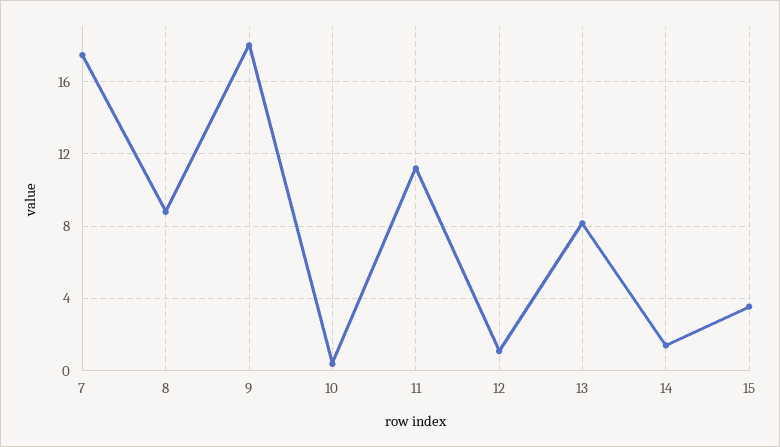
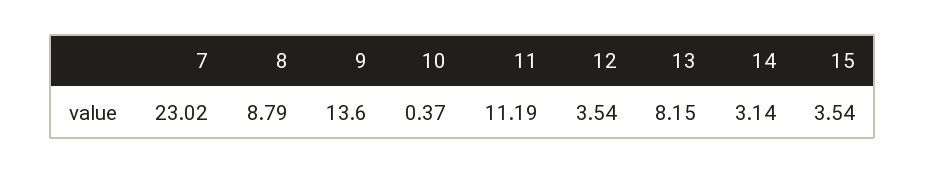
7: 17.5 -> 23.02
9: 18 -> 13.6
12: 1 -> 3.54
14: 1.5 -> 3.14

